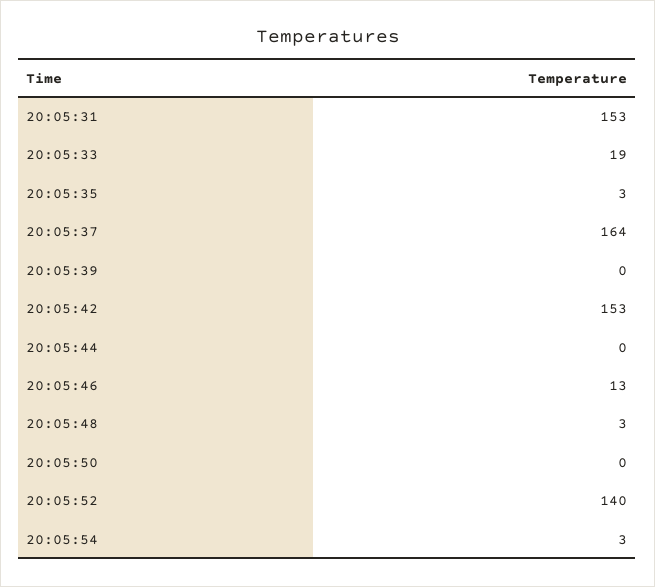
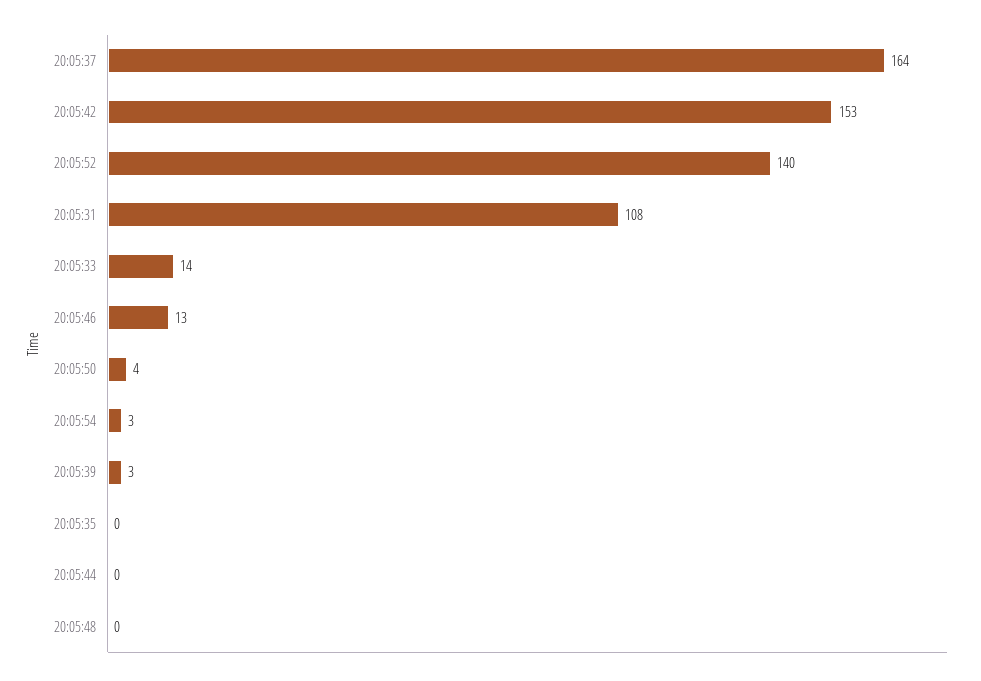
20:05:31: 153 -> 108
20:05:33: 19 -> 14
20:05:35: 3 -> 0
20:05:39: 0 -> 3
20:05:48: 3 -> 0
20:05:50: 0 -> 4

